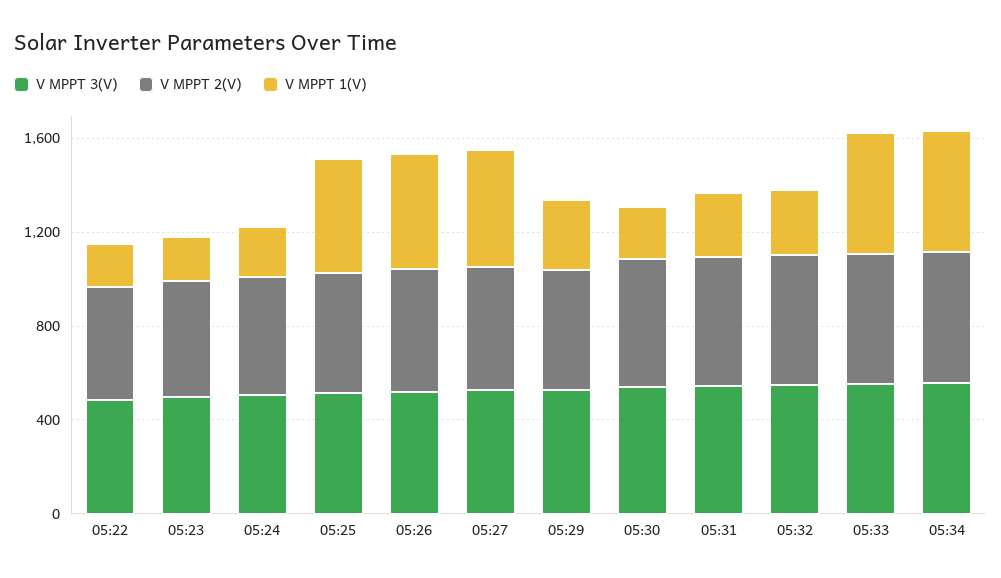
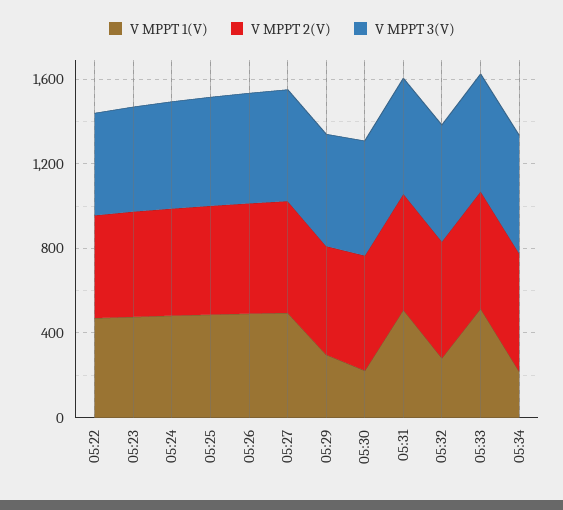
V MPPT 1(V), 05:22: 200 -> 500
V MPPT 1(V), 05:23: 200 -> 500
V MPPT 1(V), 05:24: 200 -> 500
V MPPT 1(V), 05:31: 300 -> 500
V MPPT 1(V), 05:34: 500 -> 200

